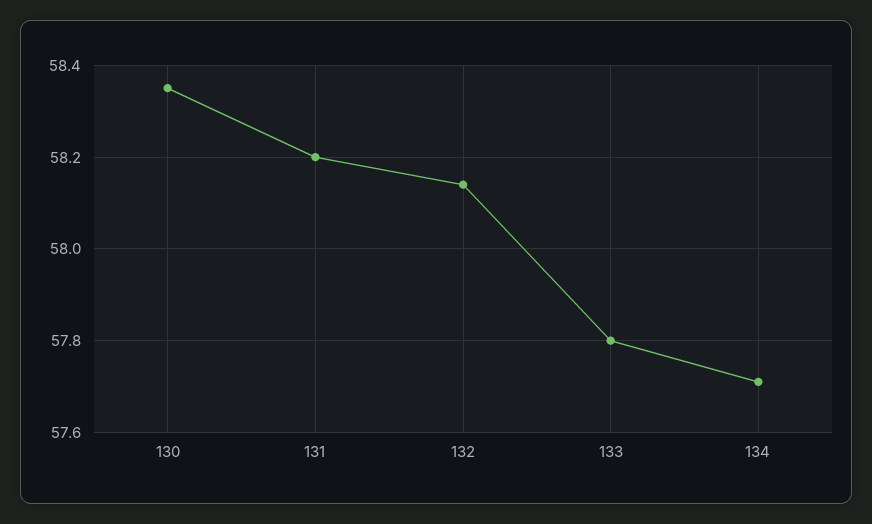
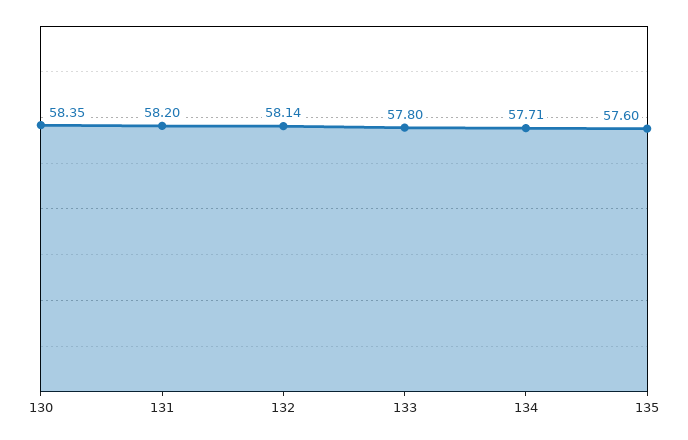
135: none -> 57.6

